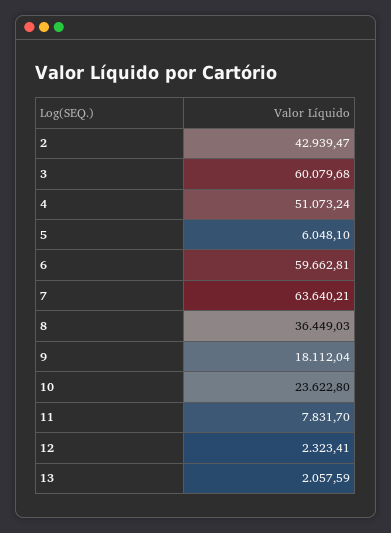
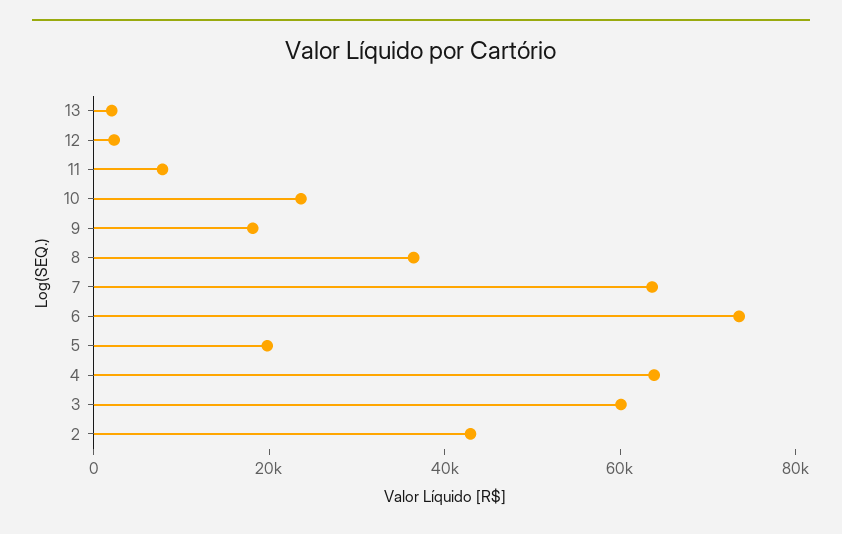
4: 51073.24 -> 65000
5: 6048.1 -> 20000
6: 59662.81 -> 75000

